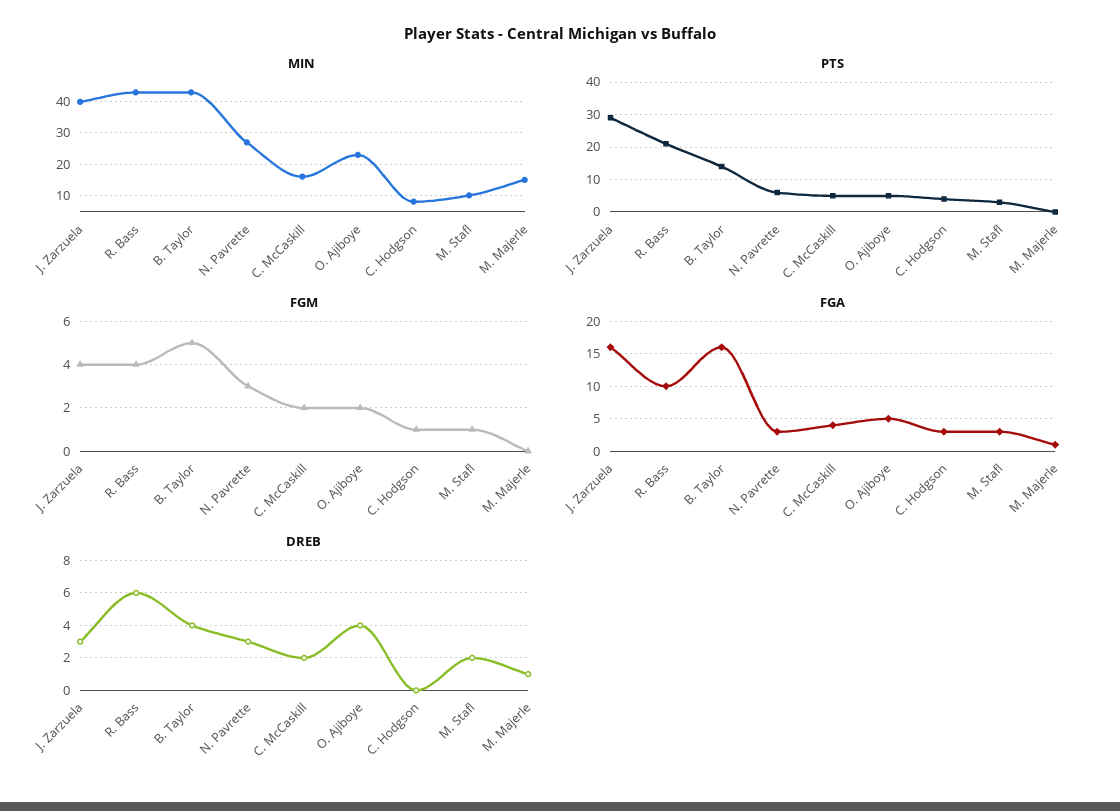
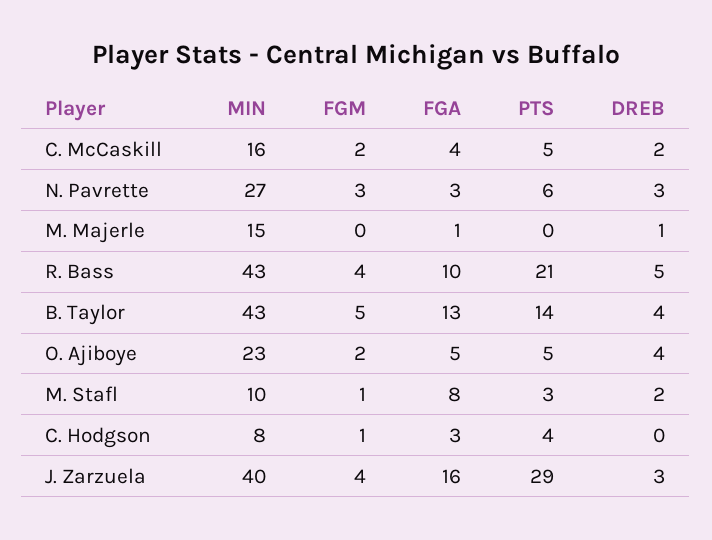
FGA, B. Taylor: 16 -> 13
FGA, M. Stafl: 3 -> 8
DREB, R. Bass: 6 -> 5

